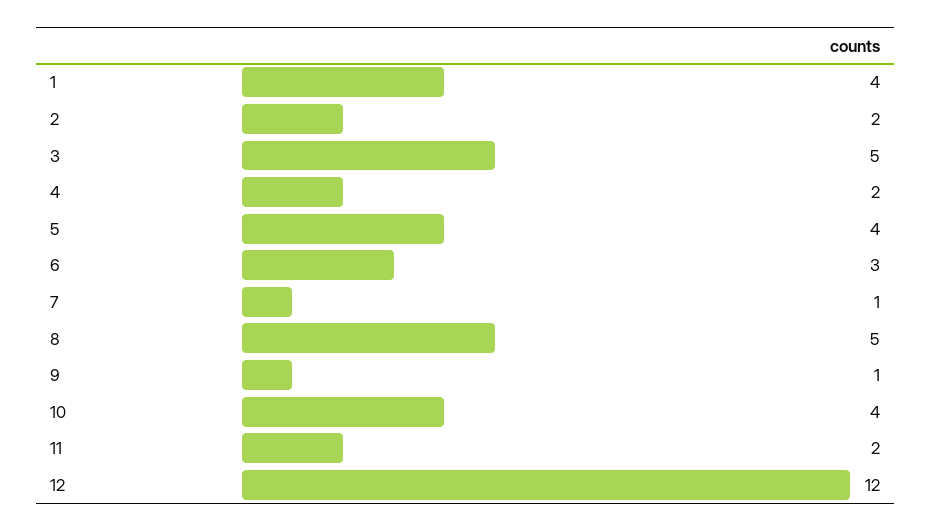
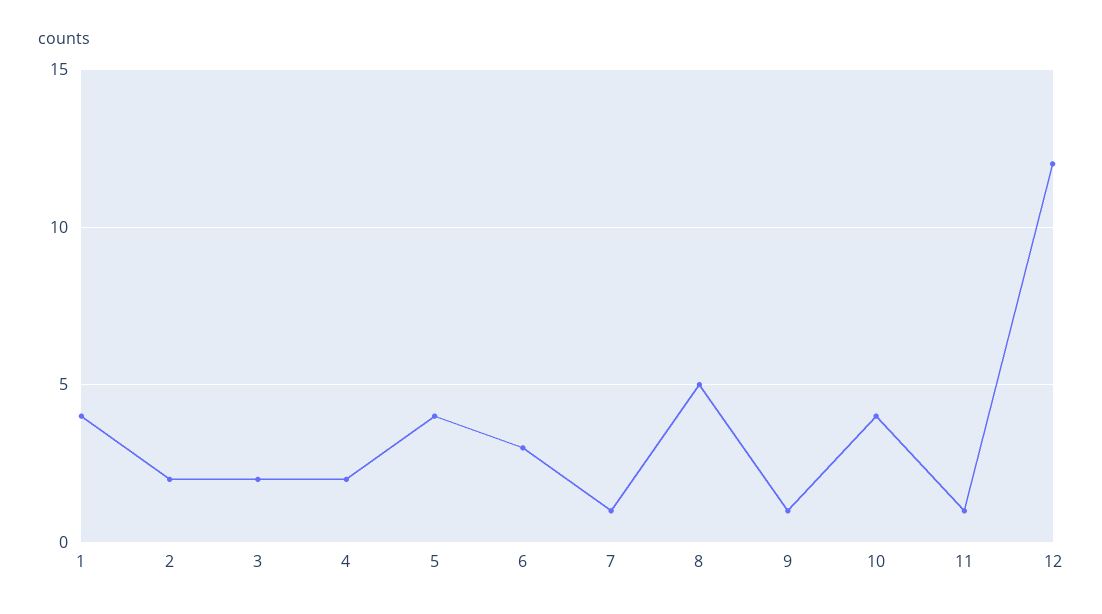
3: 5 -> 2
11: 2 -> 1

